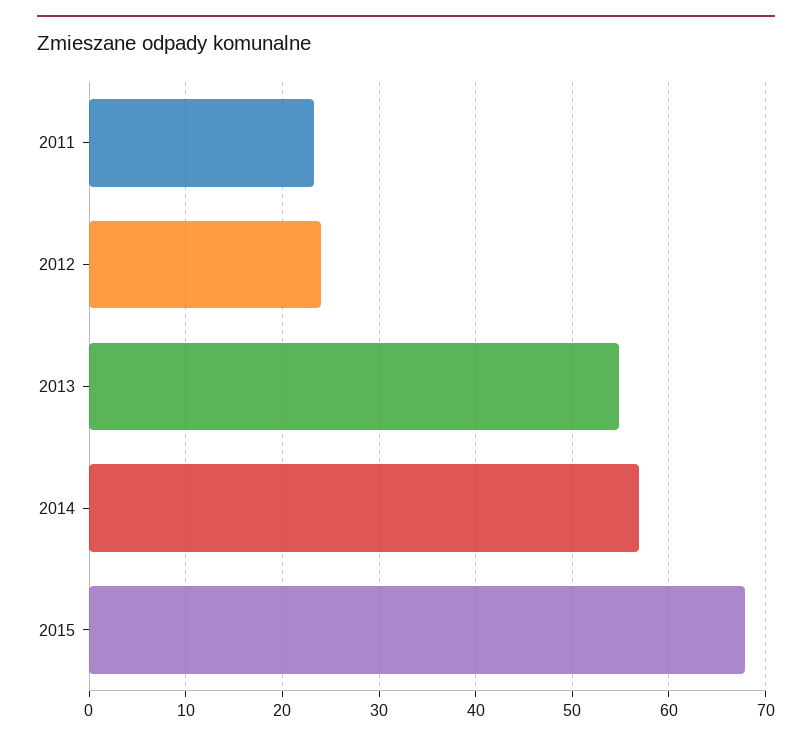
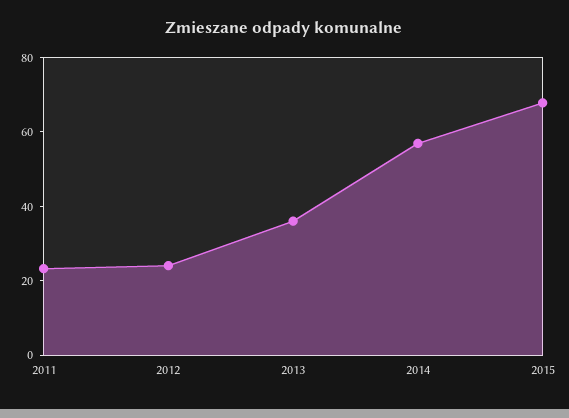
2013: 55 -> 35

